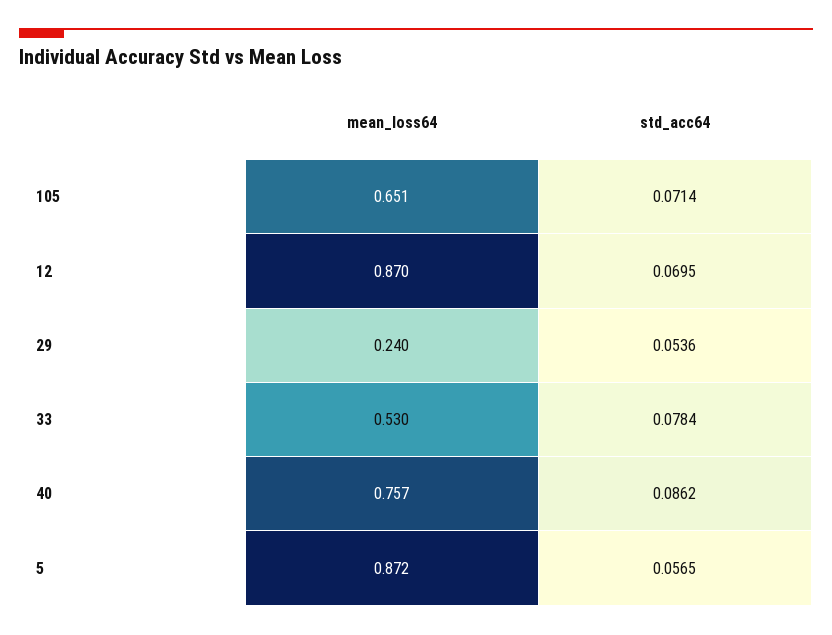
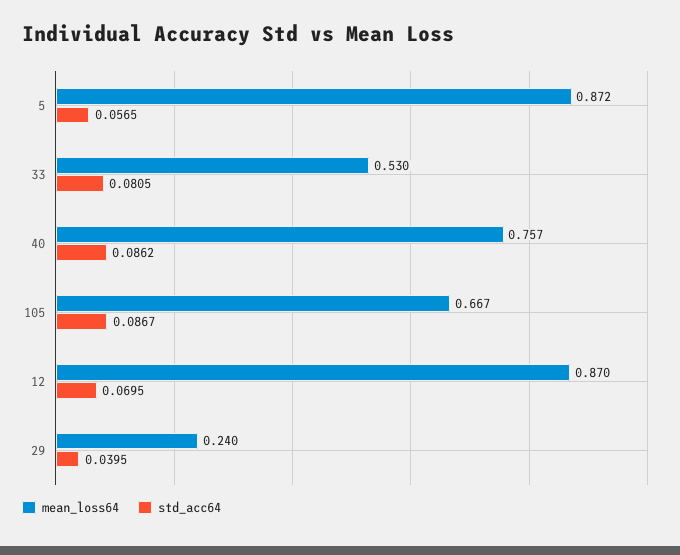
mean_loss64, 105: 0.651 -> 0.667
std_acc64, 105: 0.0714 -> 0.0867
std_acc64, 29: 0.0536 -> 0.0395
std_acc64, 33: 0.0784 -> 0.0805

